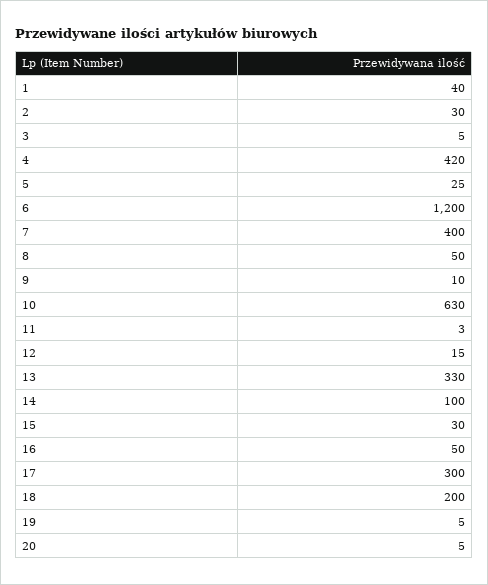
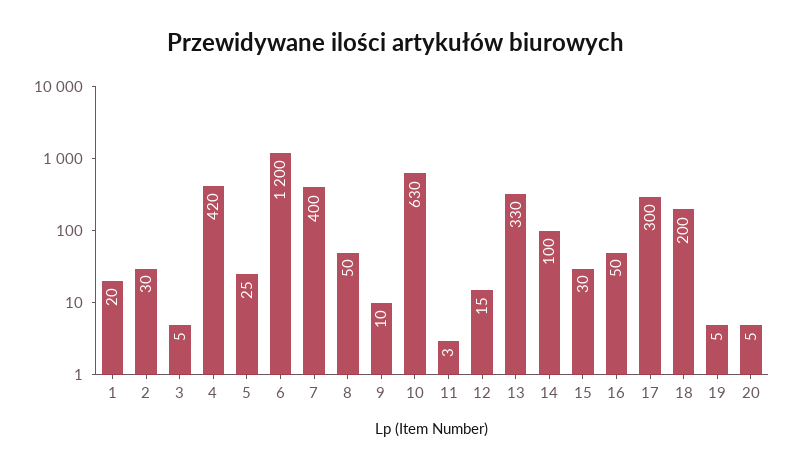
1: 40 -> 20

